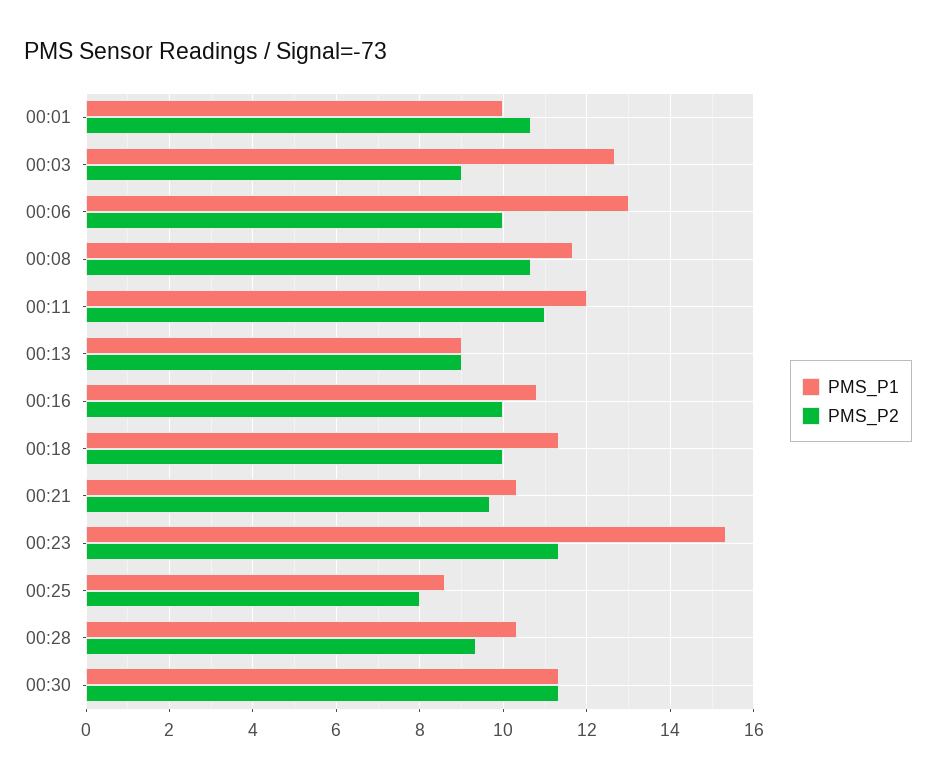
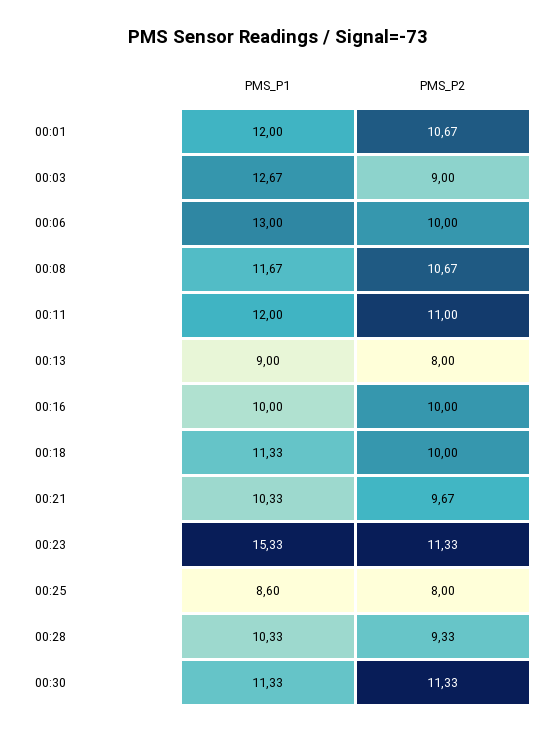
PMS_P1, 00:01: 10 -> 12
PMS_P2, 00:13: 9 -> 8
PMS_P1, 00:16: 10.8 -> 10

